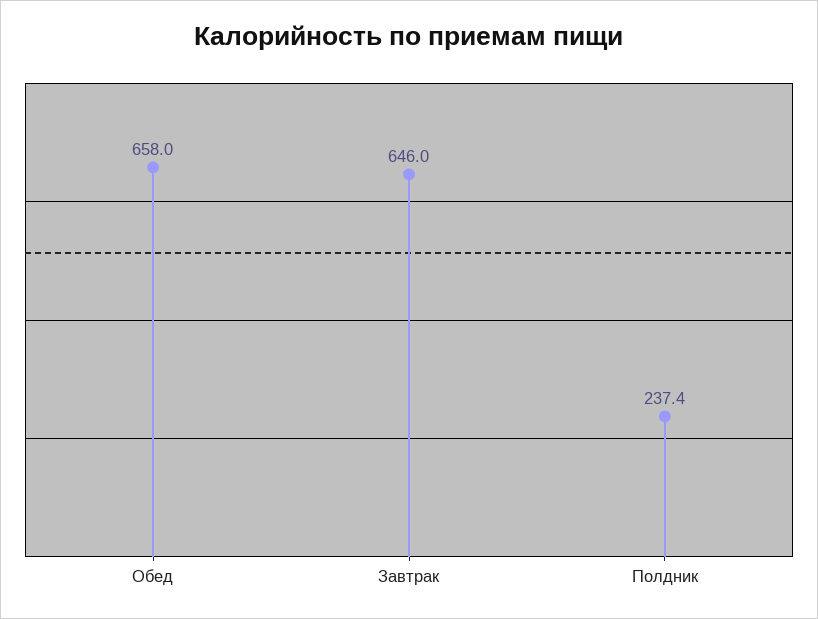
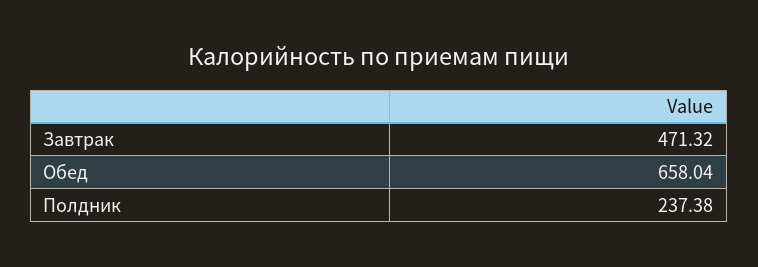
Завтрак: 646 -> 471.32

